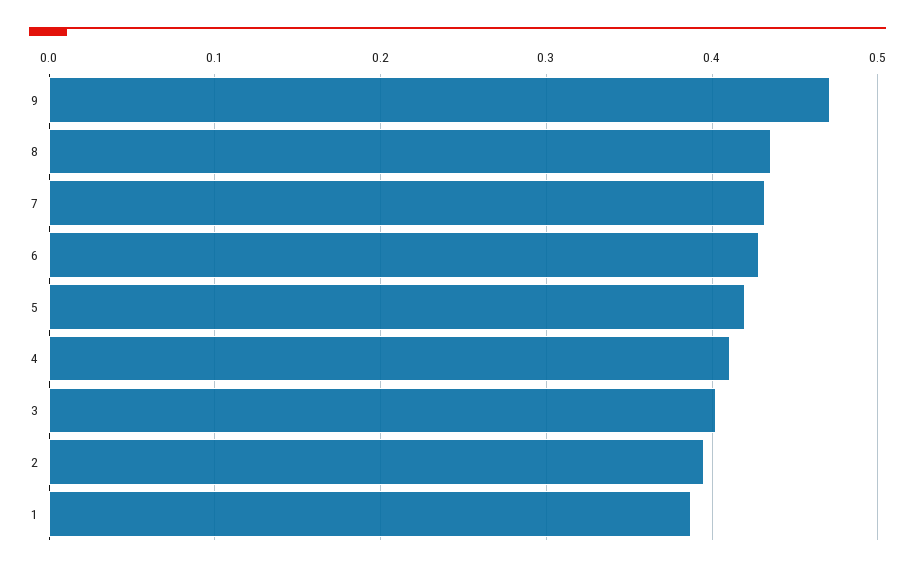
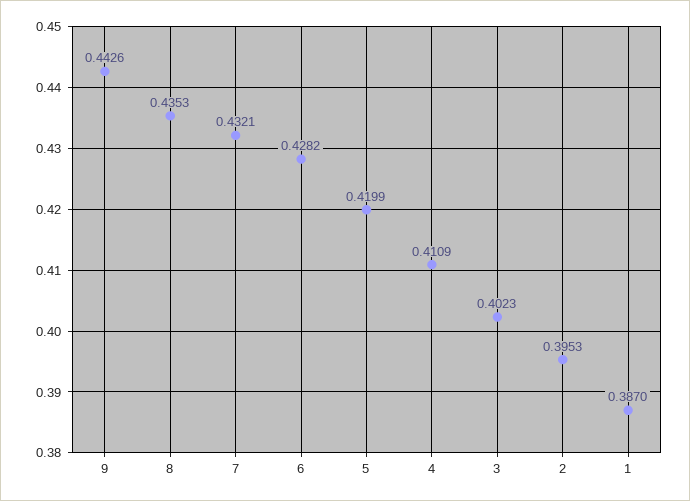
9: 0.47 -> 0.4426

